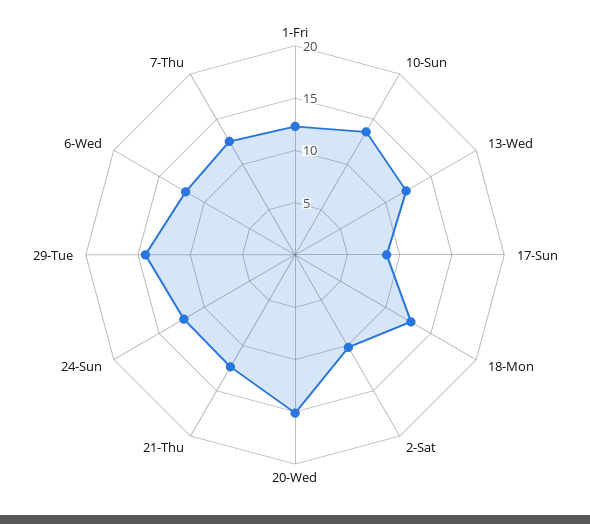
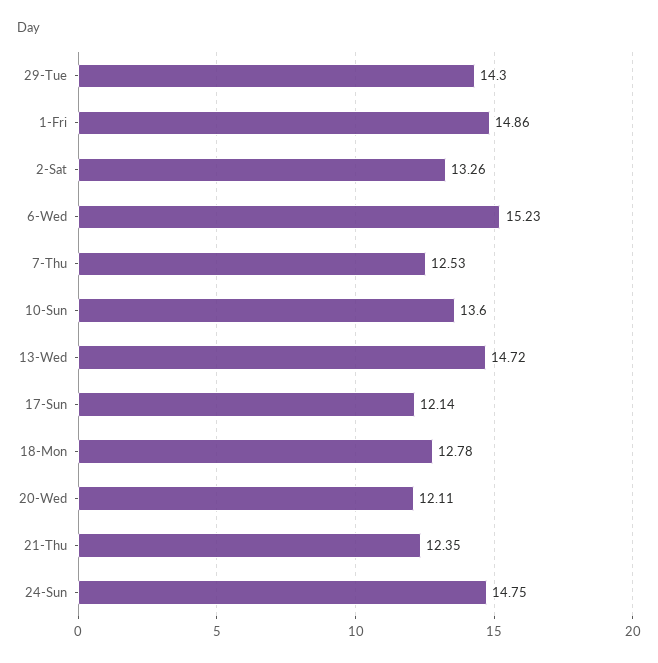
1-Fri: 12 -> 14.86
13-Wed: 12 -> 14.72
17-Sun: 9 -> 12.14
2-Sat: 10 -> 13.26
20-Wed: 15 -> 12.11
24-Sun: 12 -> 14.75
6-Wed: 12 -> 15.23

